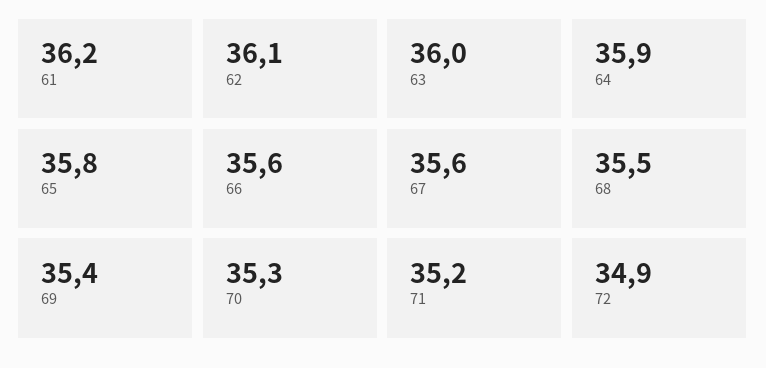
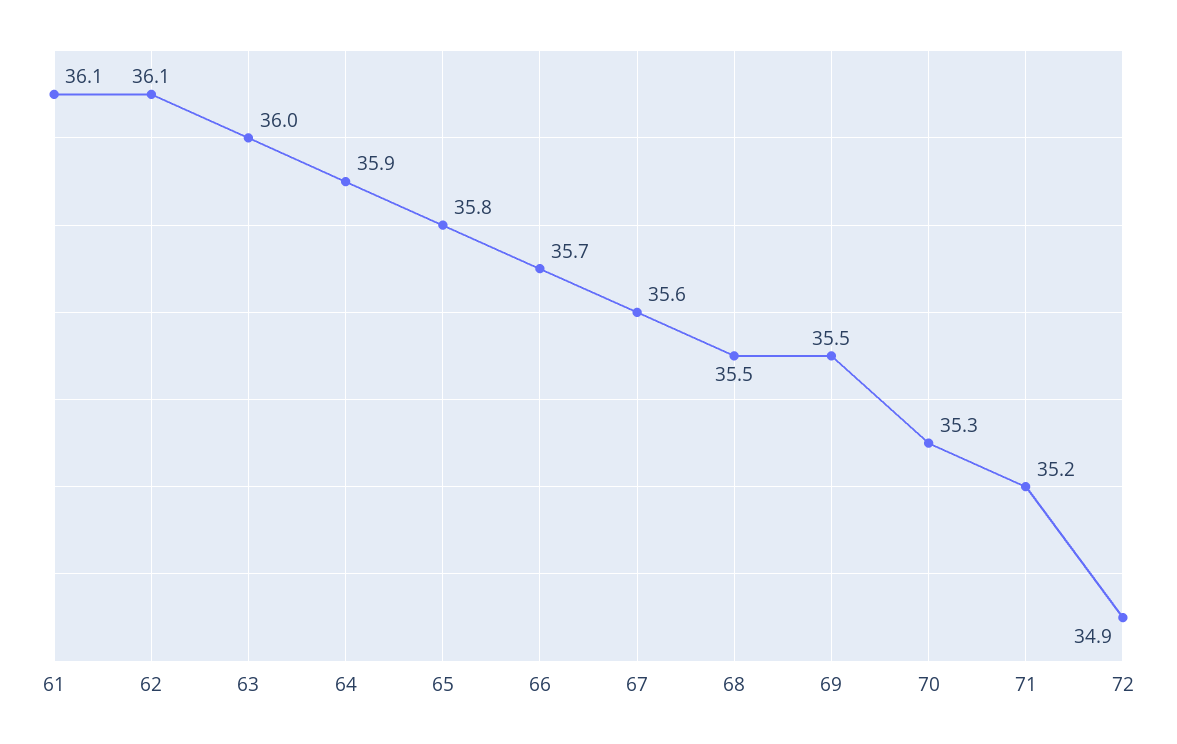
61: 36.2 -> 36.1
66: 35.6 -> 35.7
69: 35.4 -> 35.5

